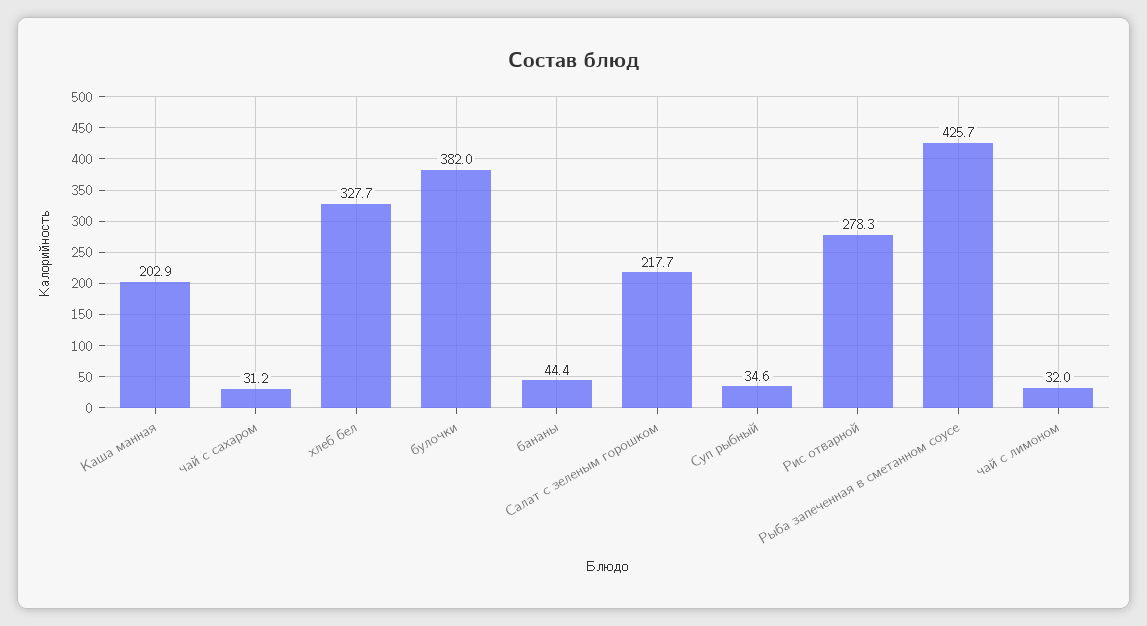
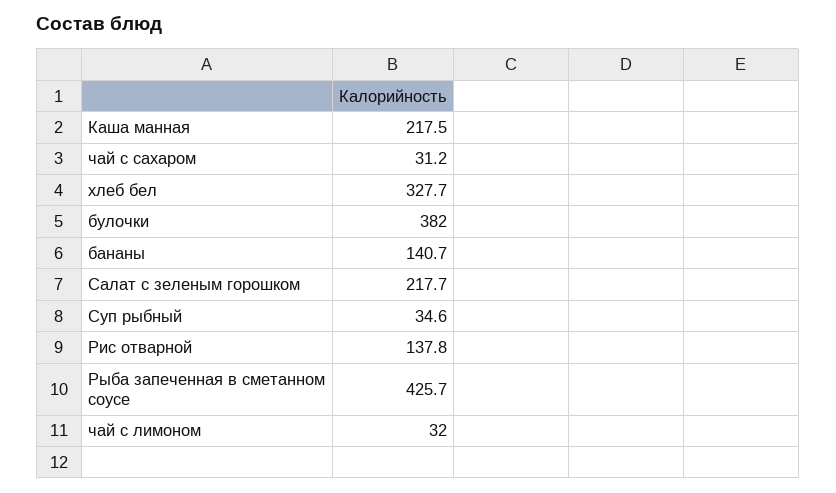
Каша манная: 202.9 -> 217.5
бананы: 44.4 -> 140.7
Рис отварной: 278.3 -> 137.8

